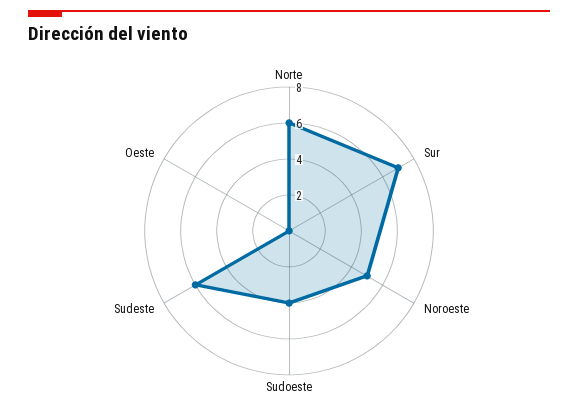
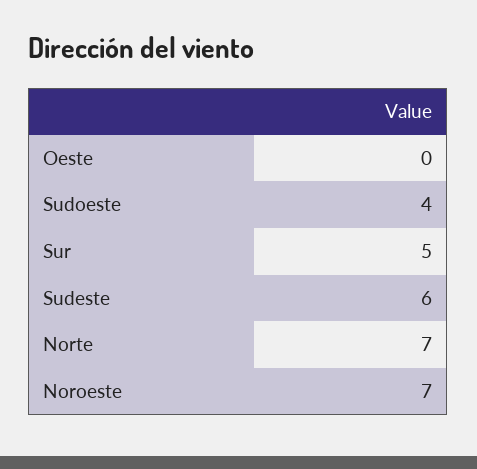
Norte: 6 -> 7
Sur: 7 -> 5
Noroeste: 5 -> 7

